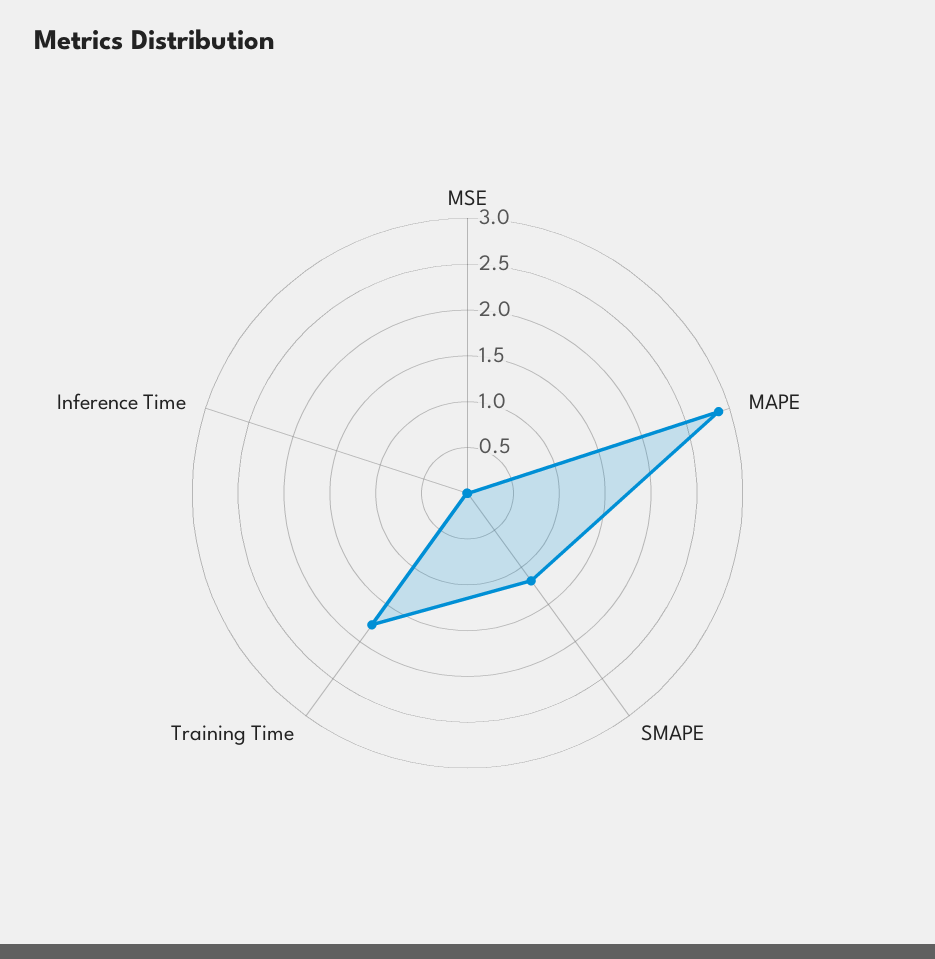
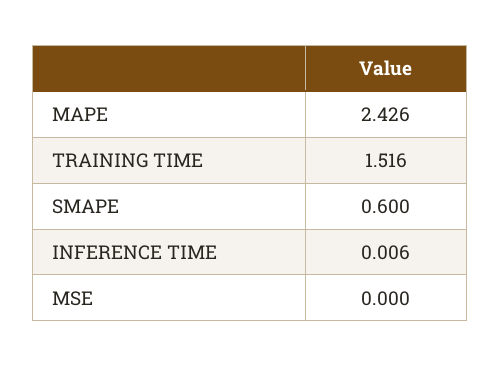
MAPE: 2.9 -> 2.426
SMAPE: 1.2 -> 0.6
Training Time: 1.8 -> 1.516

